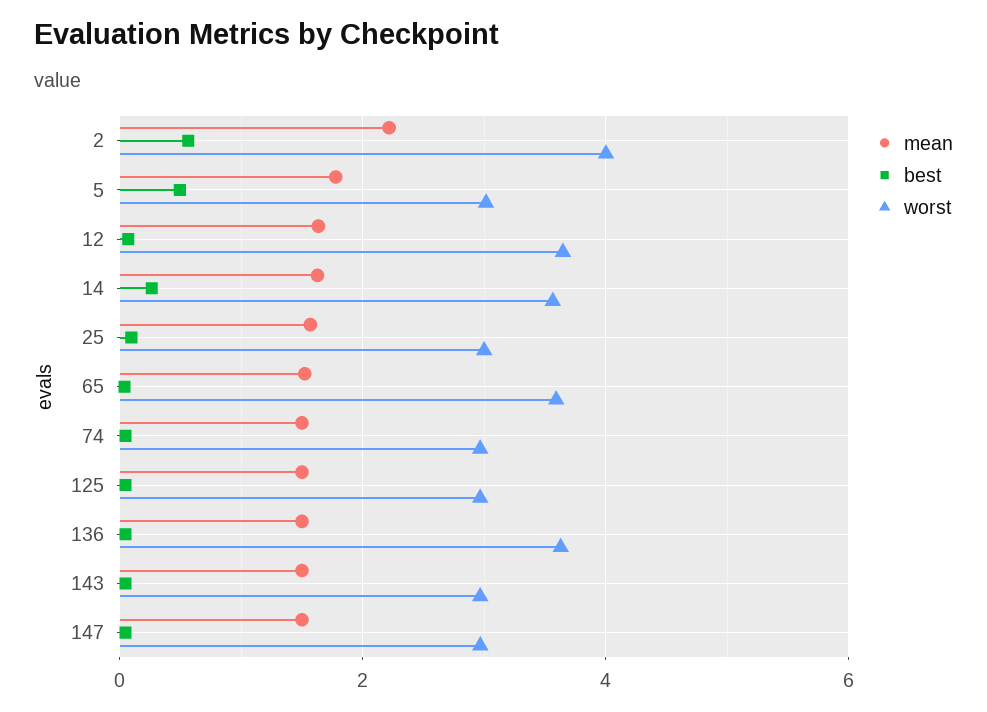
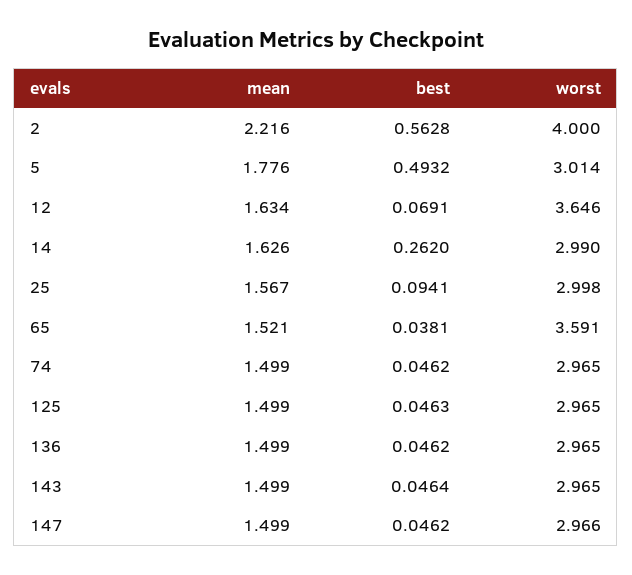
worst, 14: 3.6 -> 2.99
worst, 136: 3.6 -> 2.965

